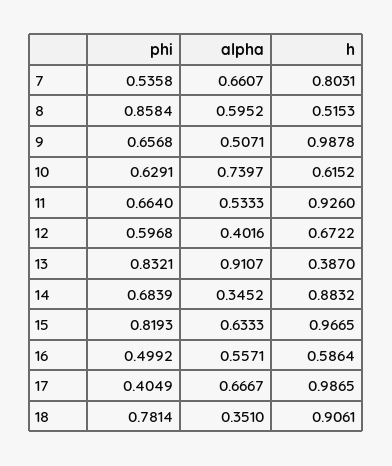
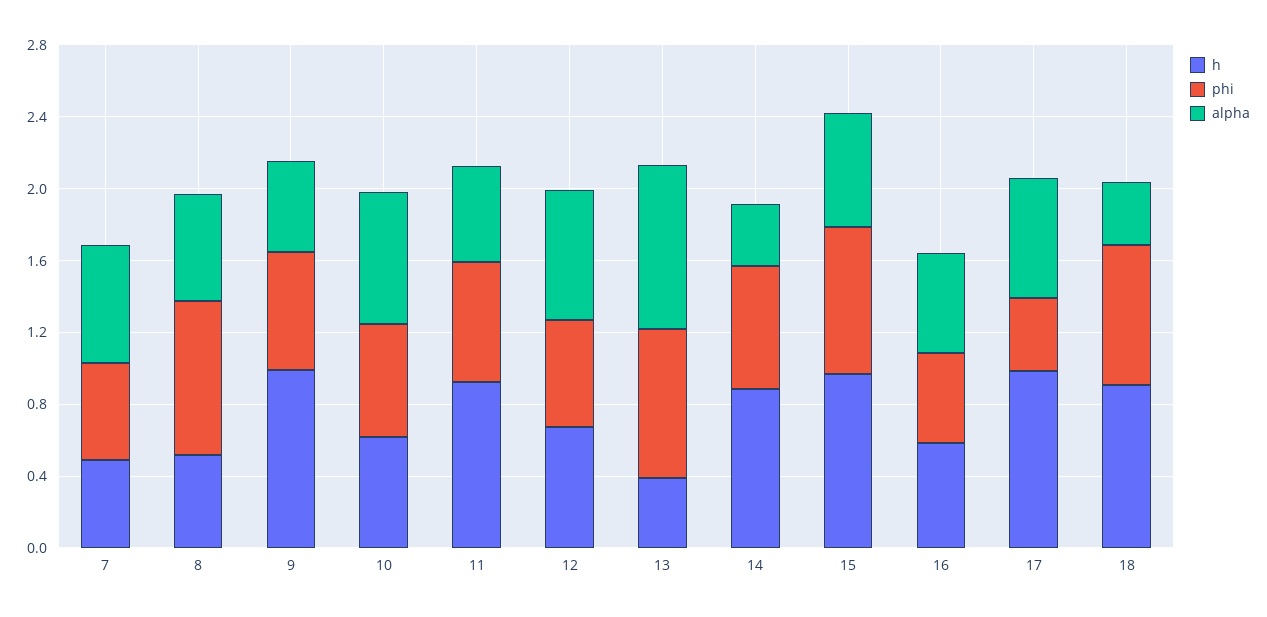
h, 7: 0.8031 -> 0.5
alpha, 12: 0.4016 -> 0.7

